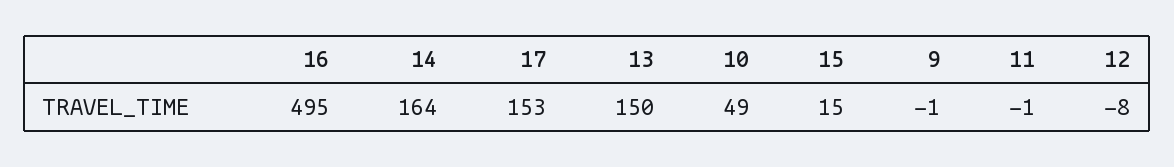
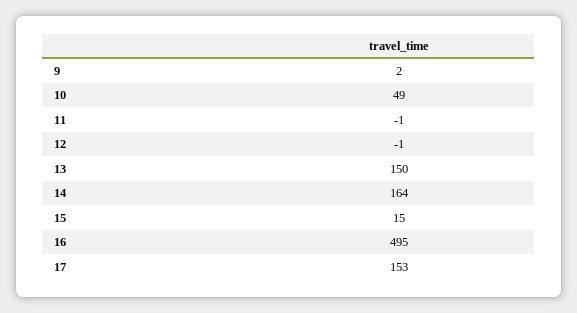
9: -1 -> 2
12: -8 -> -1

